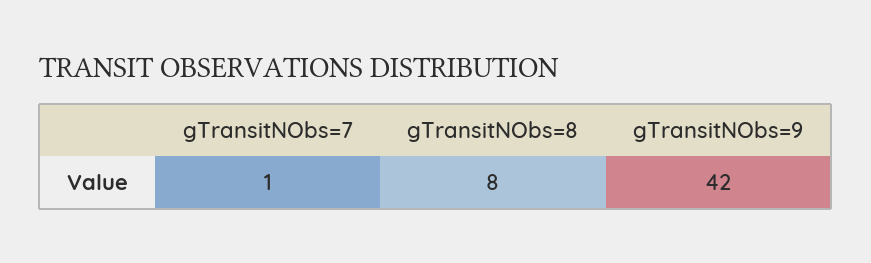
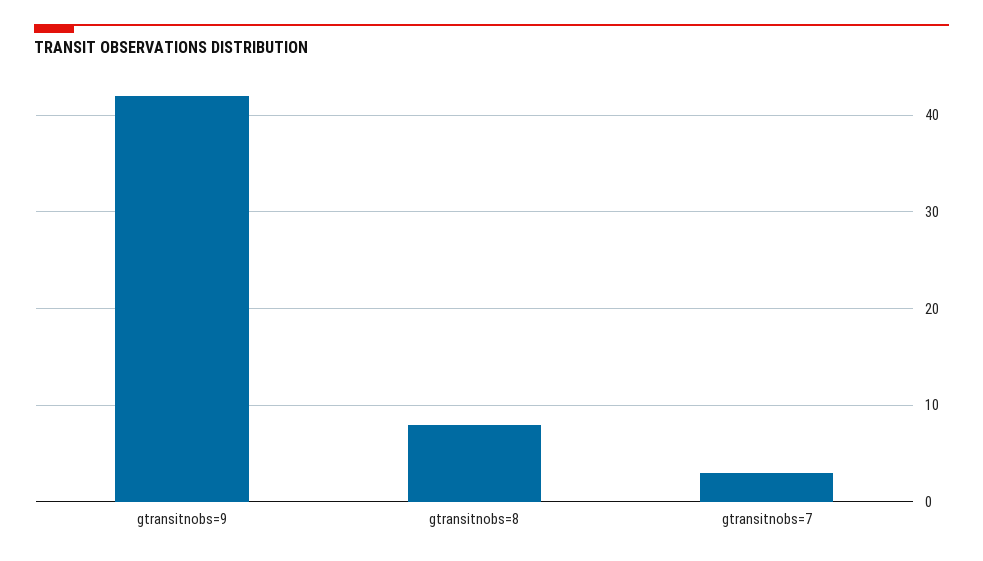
gTransitNObs=7: 1 -> 3

